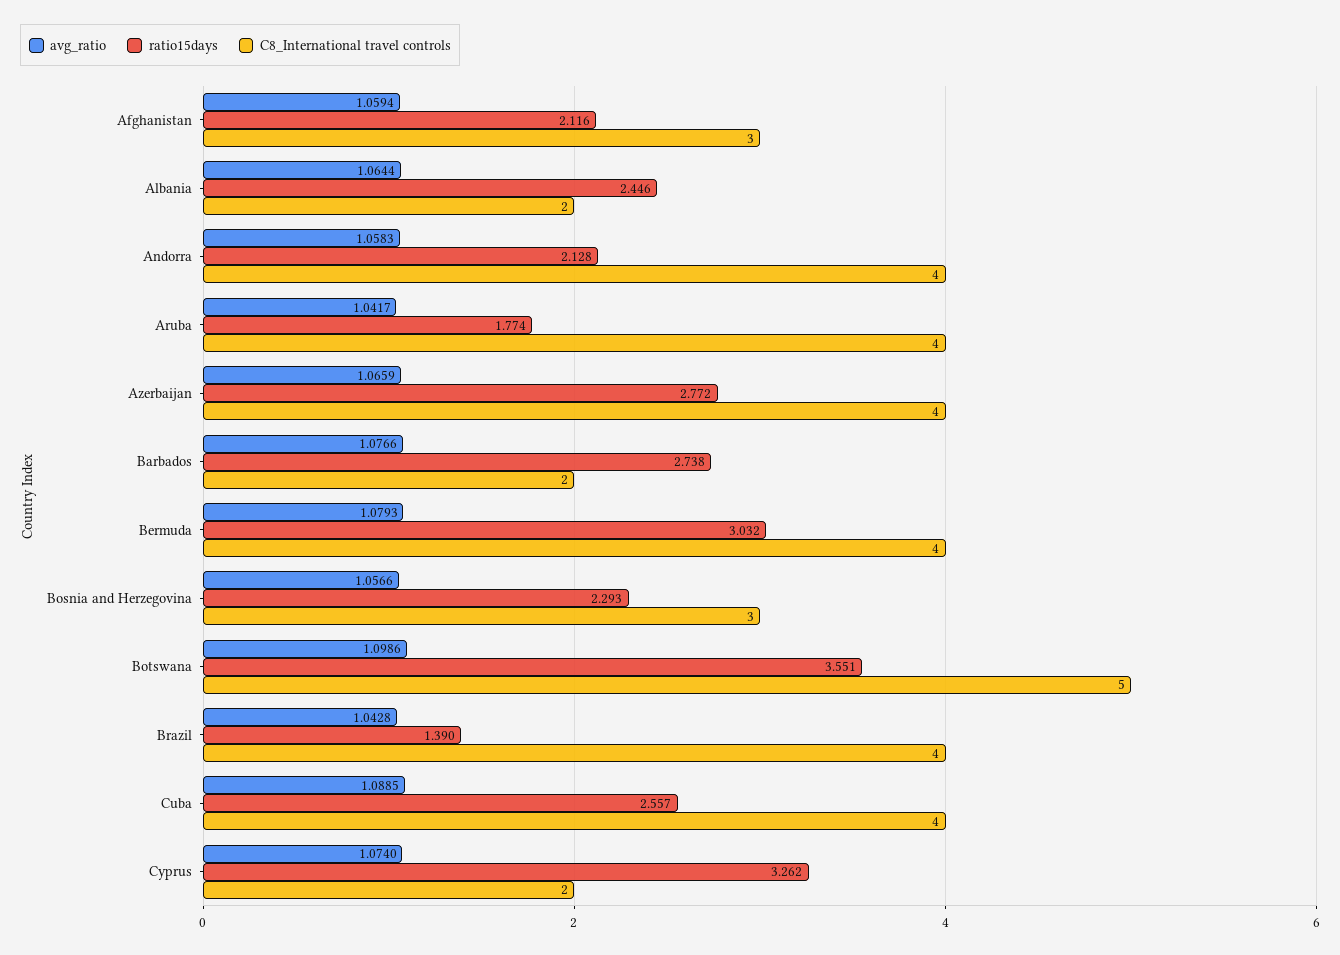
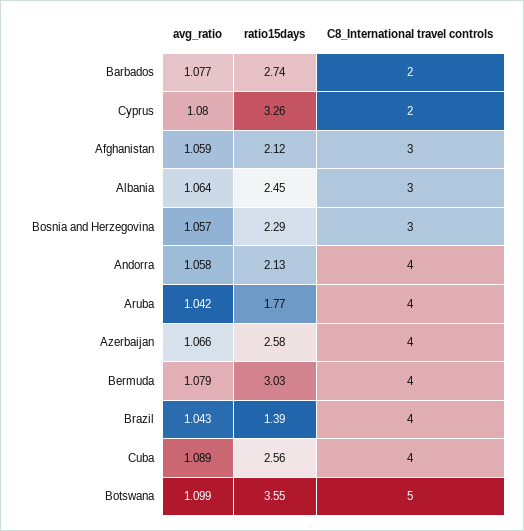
C8_International travel controls, Albania: 2 -> 3
ratio15days, Azerbaijan: 2.772 -> 2.58
avg_ratio, Cyprus: 1.074 -> 1.08

